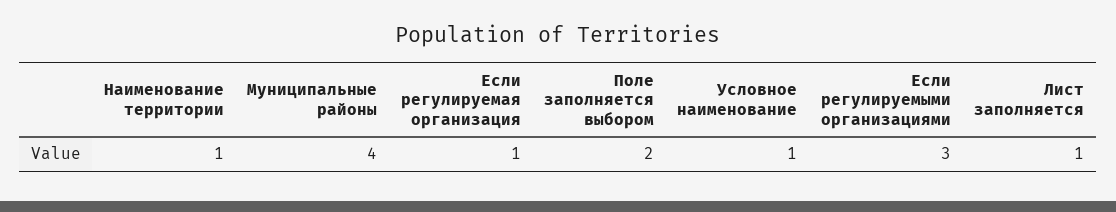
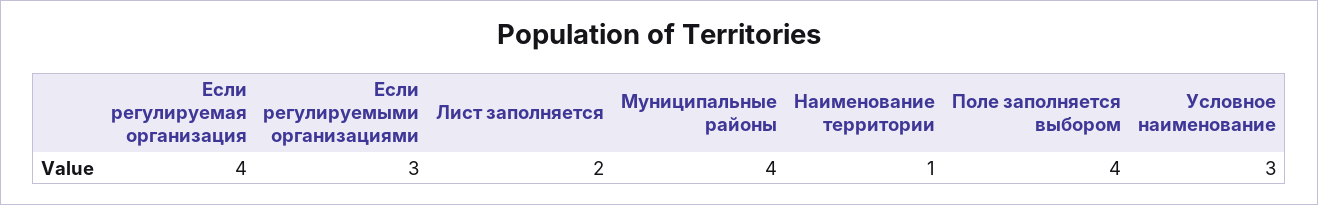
Если регулируемая организация: 1 -> 4
Поле заполняется выбором: 2 -> 4
Условное наименование: 1 -> 3
Лист заполняется: 1 -> 2

